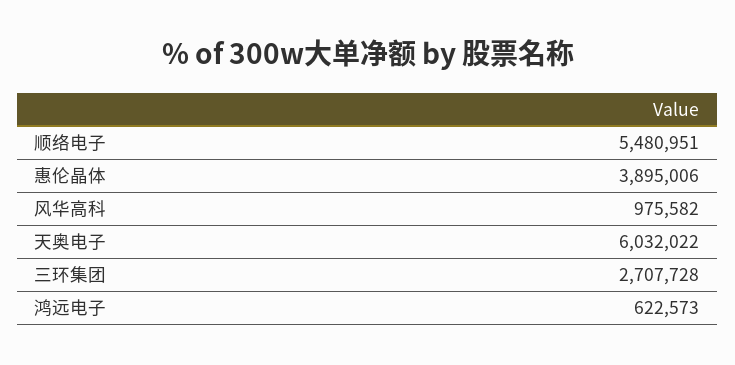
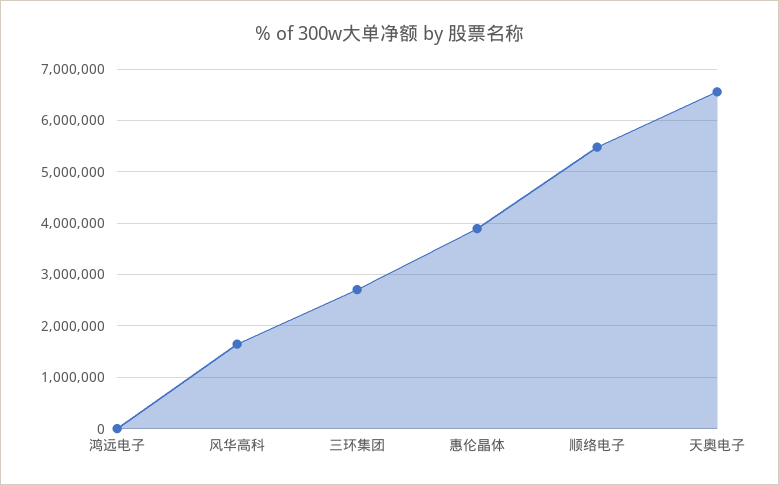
风华高科: 975582 -> 1600000
天奥电子: 6032022 -> 6600000
鸿远电子: 622573 -> 0

